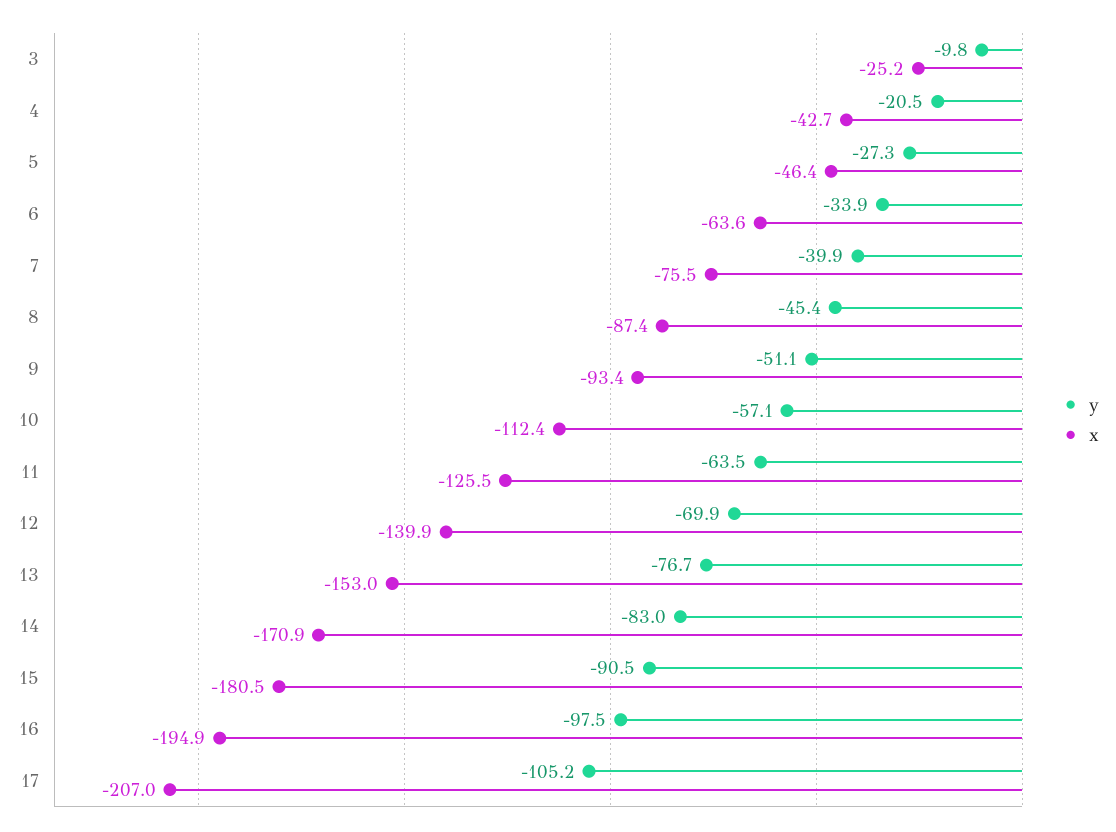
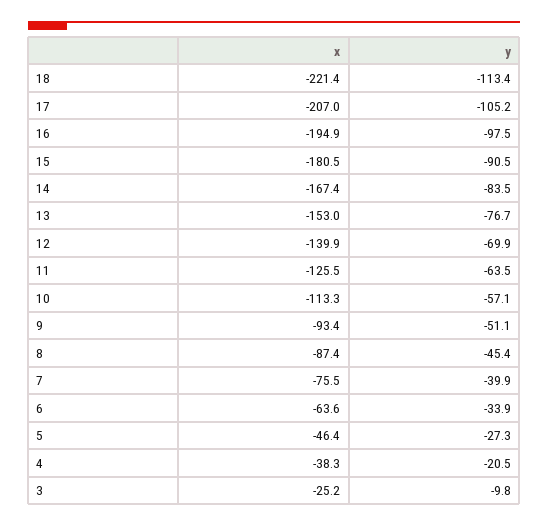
x, 4: -42.7 -> -38.3
x, 10: -112.4 -> -113.3
y, 14: -83 -> -83.5
x, 14: -170.9 -> -167.4
x, 18: none -> -221.4
y, 18: none -> -113.4

